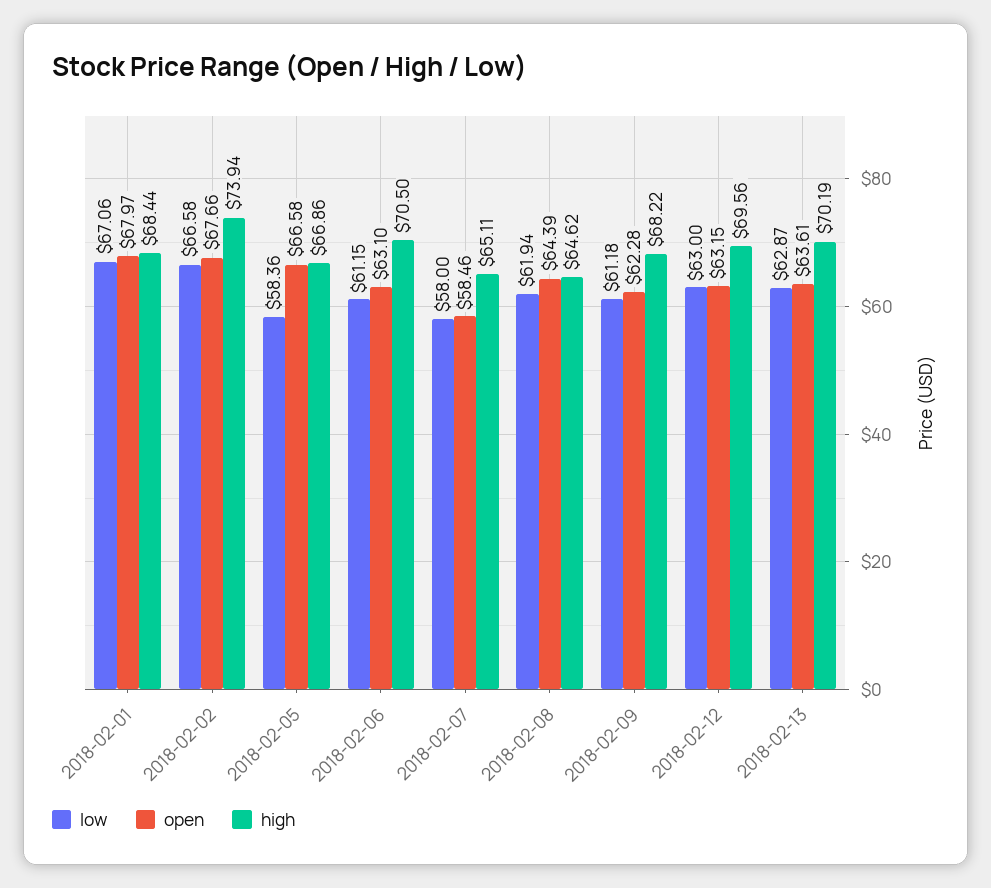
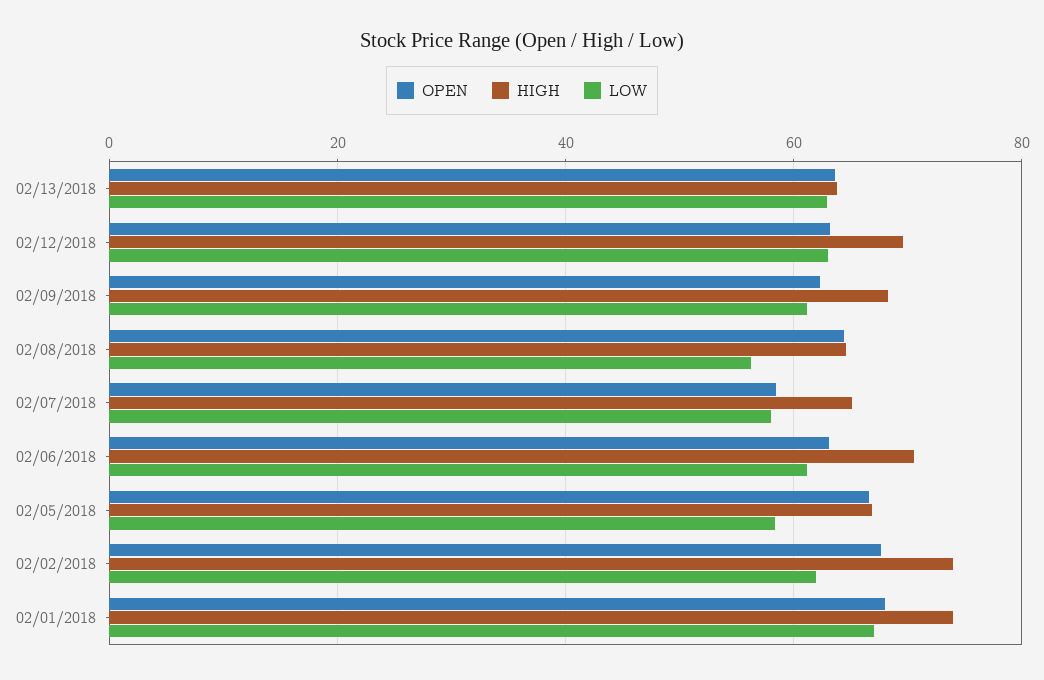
high, 2018-02-01: 68.44 -> 74
low, 2018-02-02: 66.58 -> 62
low, 2018-02-08: 61.94 -> 56
high, 2018-02-13: 70.19 -> 64

